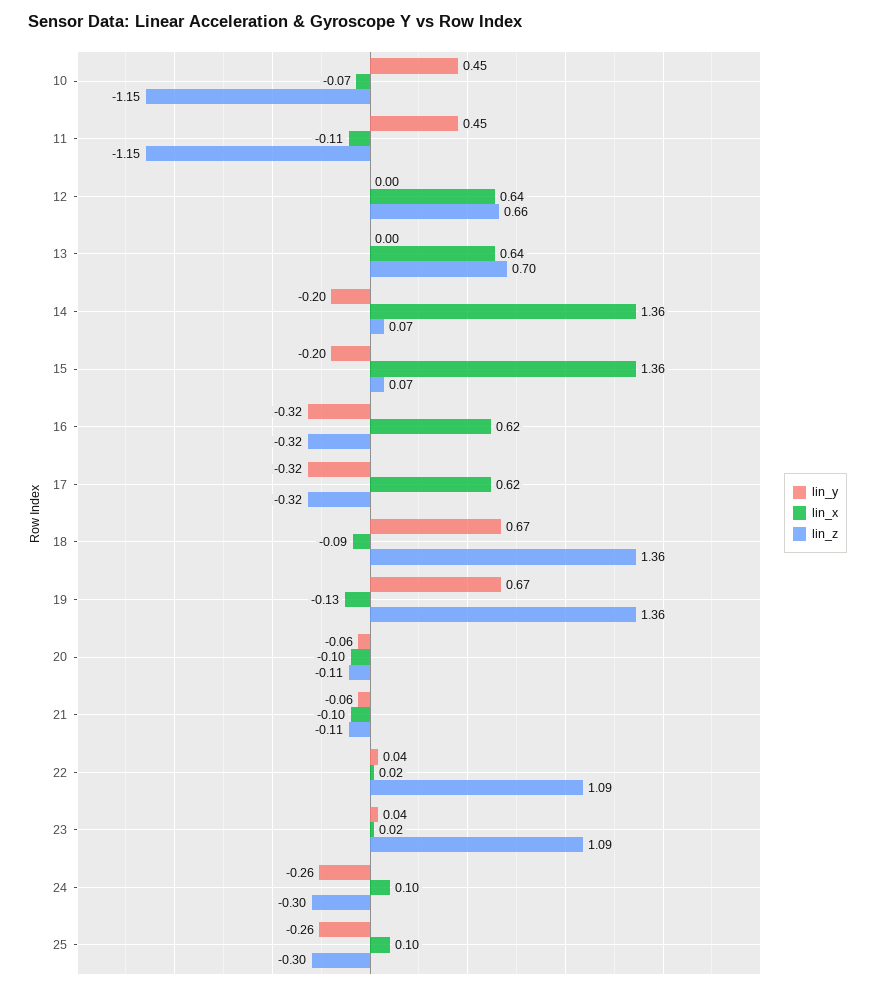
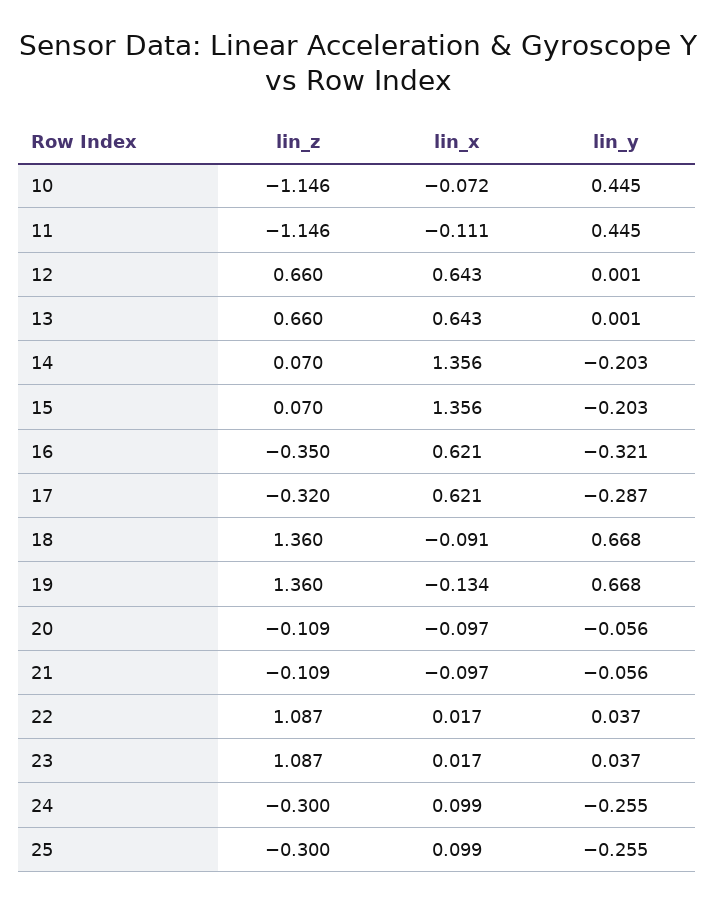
lin_z, 13: 0.7 -> 0.66
lin_z, 16: -0.32 -> -0.35
lin_y, 17: -0.32 -> -0.287

